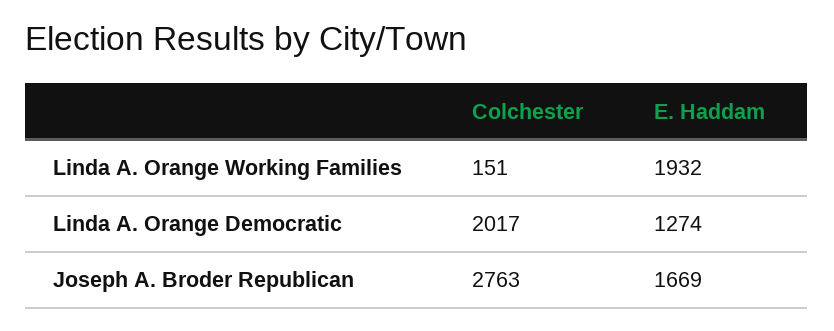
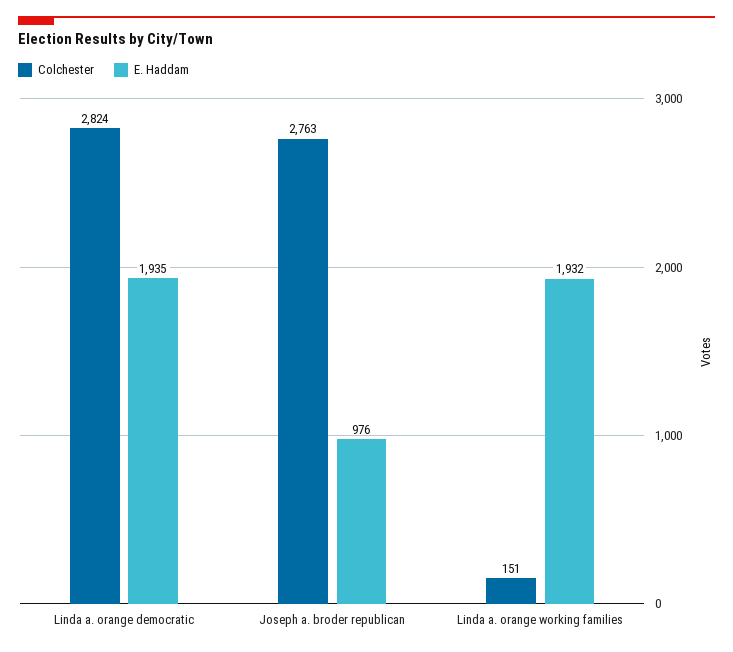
Colchester, Linda A. Orange Democratic: 2017 -> 2824
E. Haddam, Linda A. Orange Democratic: 1274 -> 1935
E. Haddam, Joseph A. Broder Republican: 1669 -> 976

